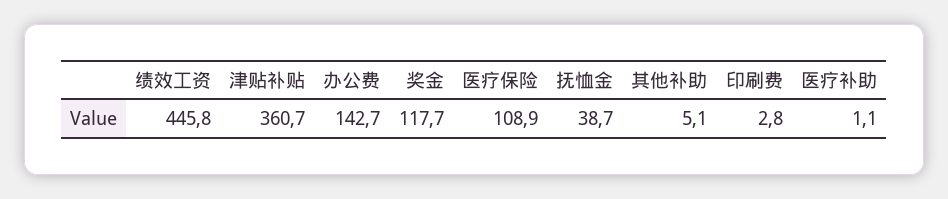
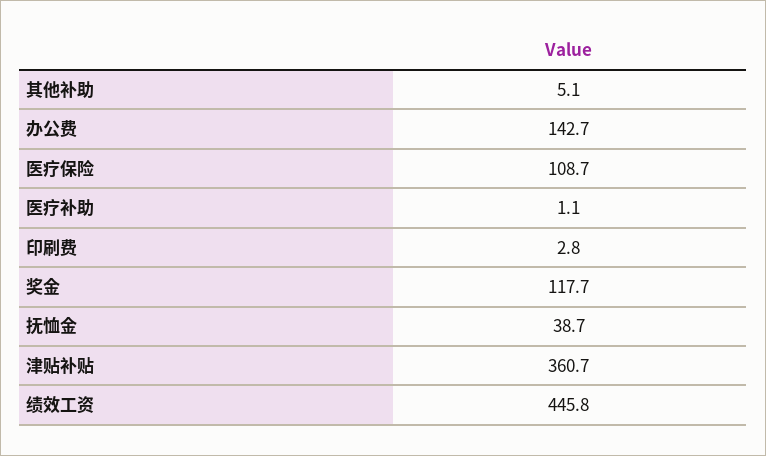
医疗保险: 108.9 -> 108.7

